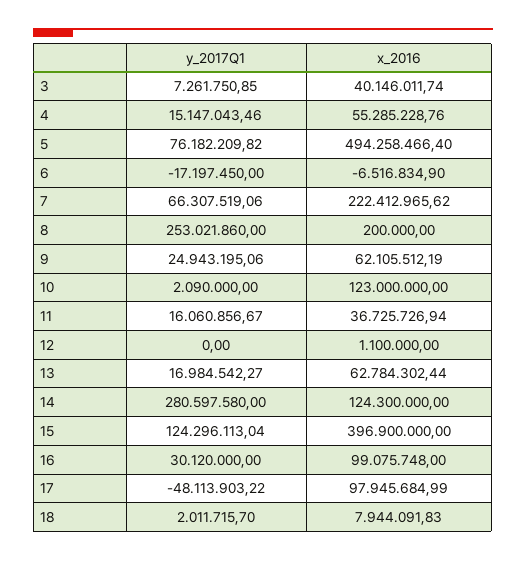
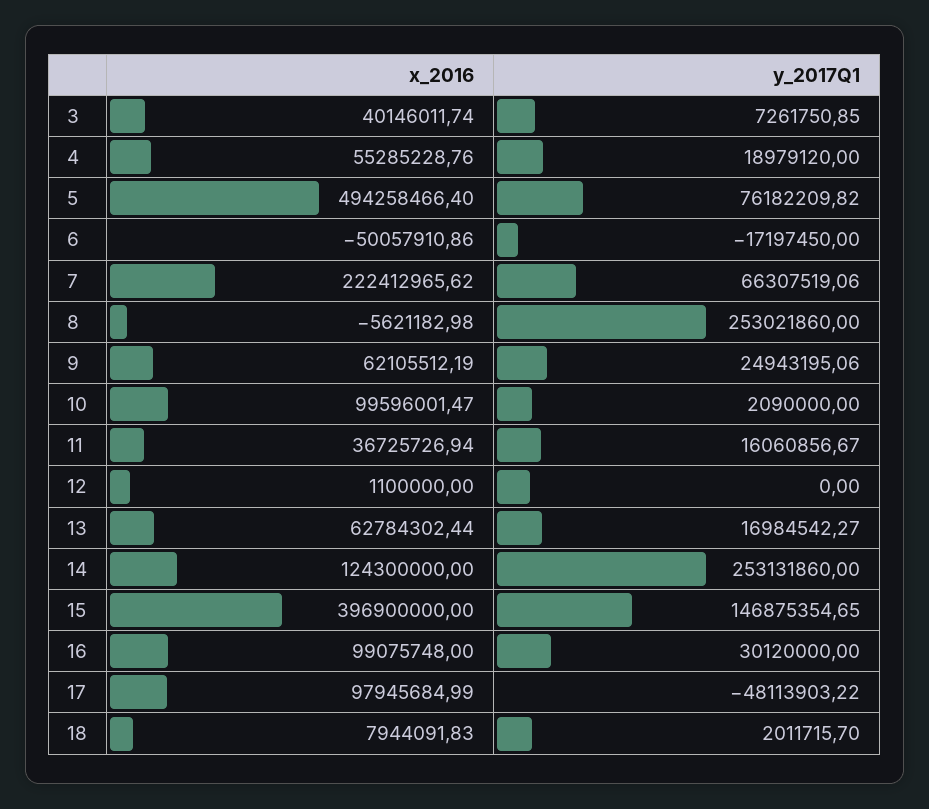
y_2017Q1, 4: 15147043.46 -> 18979120
x_2016, 6: -6516834.9 -> -50057910.86
x_2016, 8: 200000 -> -5621182.98
x_2016, 10: 123000000 -> 99596001.47
y_2017Q1, 14: 280597580 -> 253131860
y_2017Q1, 15: 124296113.04 -> 146875354.65

